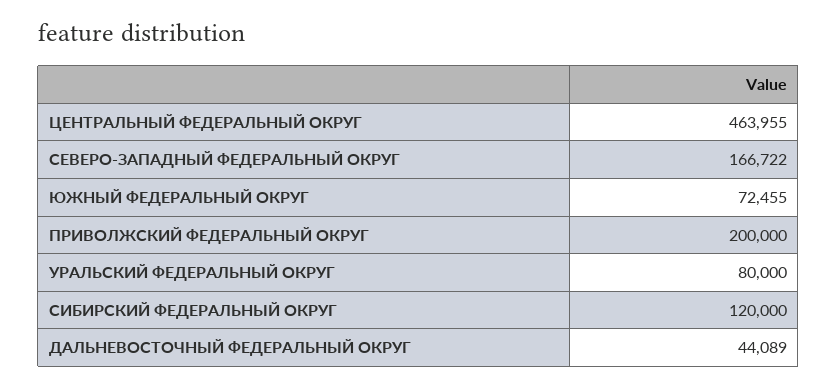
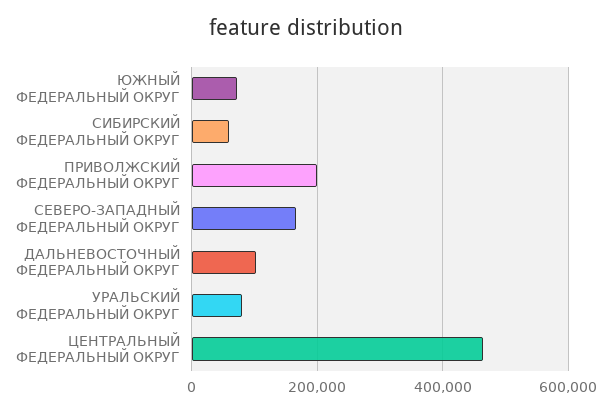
СИБИРСКИЙ ФЕДЕРАЛЬНЫЙ ОКРУГ: 120000 -> 60000
ДАЛЬНЕВОСТОЧНЫЙ ФЕДЕРАЛЬНЫЙ ОКРУГ: 44089 -> 100000

